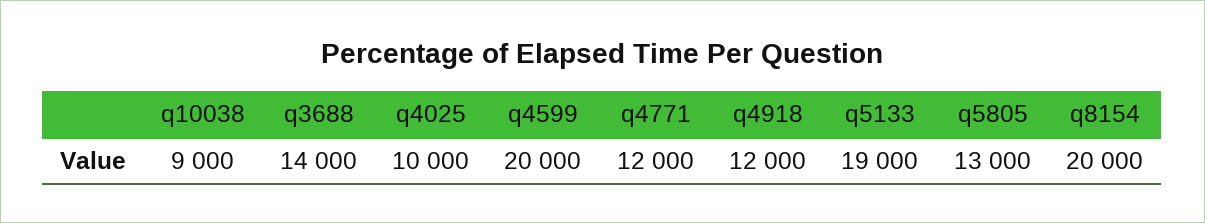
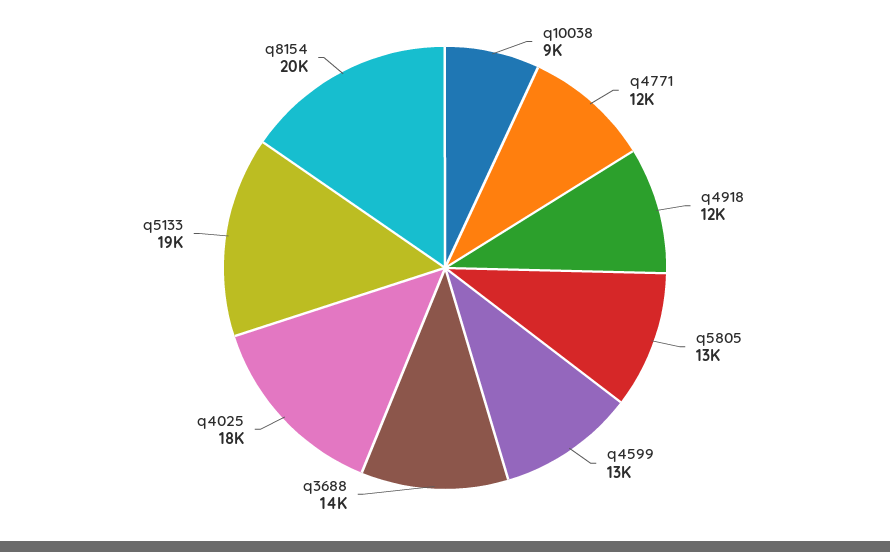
q4025: 10000 -> 18000
q4599: 20000 -> 13000

